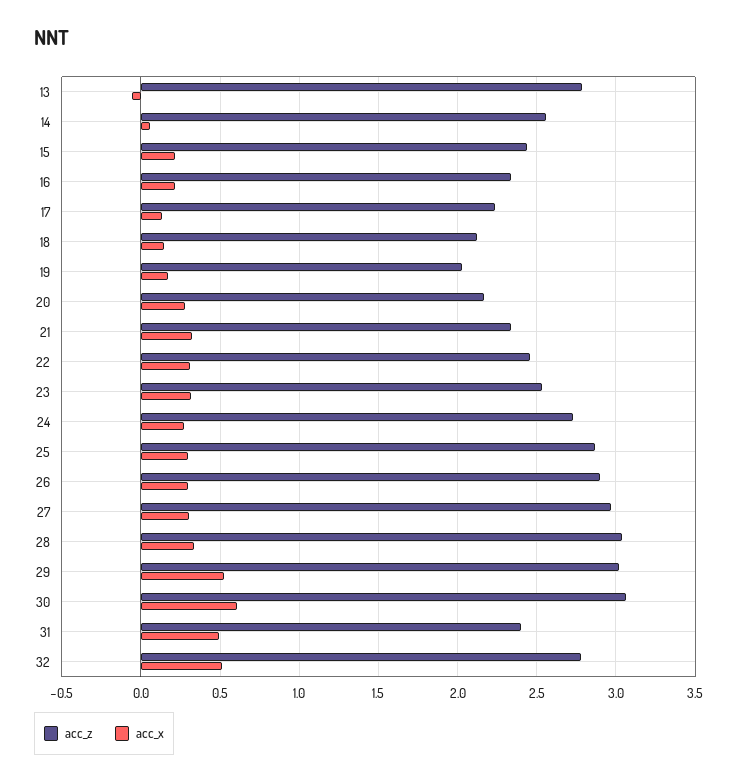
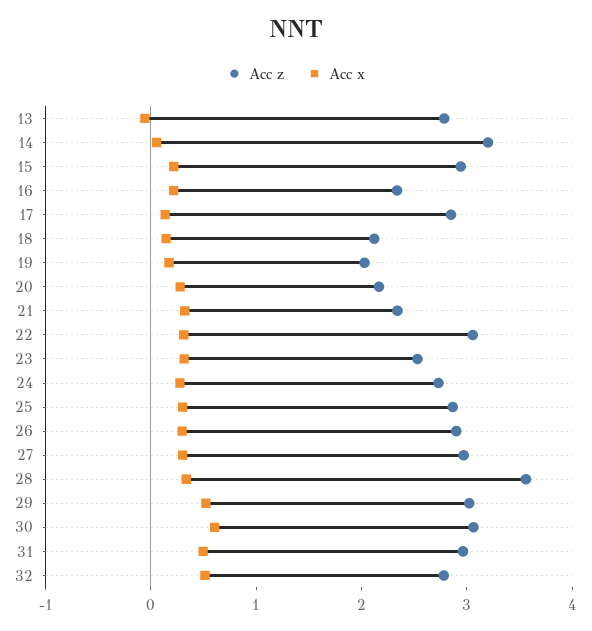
acc_z, 14: 2.55 -> 3.2
acc_z, 15: 2.45 -> 3
acc_z, 17: 2.25 -> 2.8
acc_z, 22: 2.45 -> 3
acc_z, 28: 3.05 -> 3.6
acc_z, 31: 2.4 -> 3

